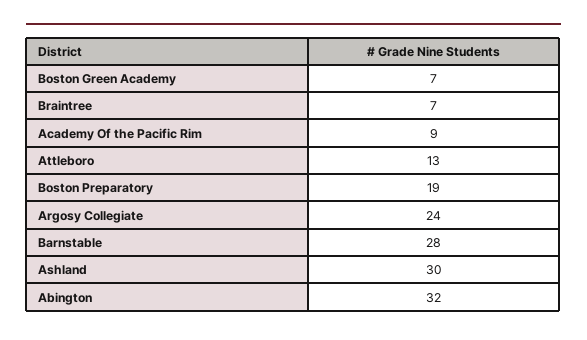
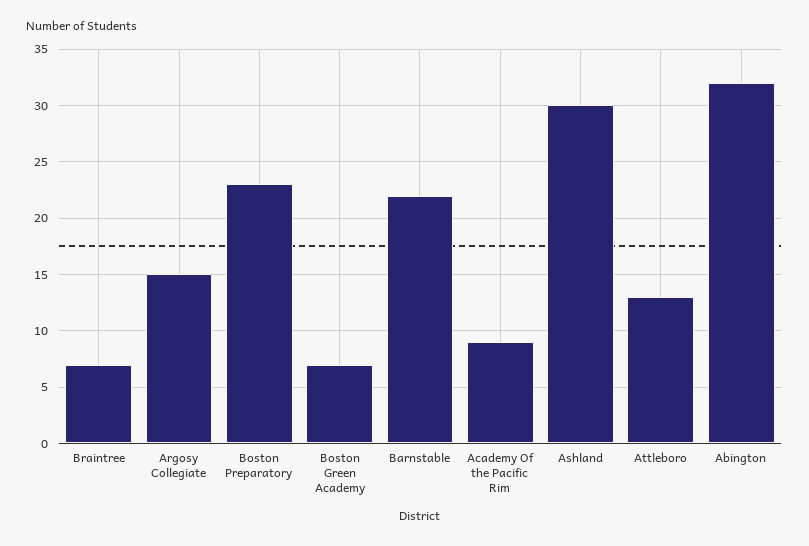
Boston Preparatory: 19 -> 23
Argosy Collegiate: 24 -> 15
Barnstable: 28 -> 22

